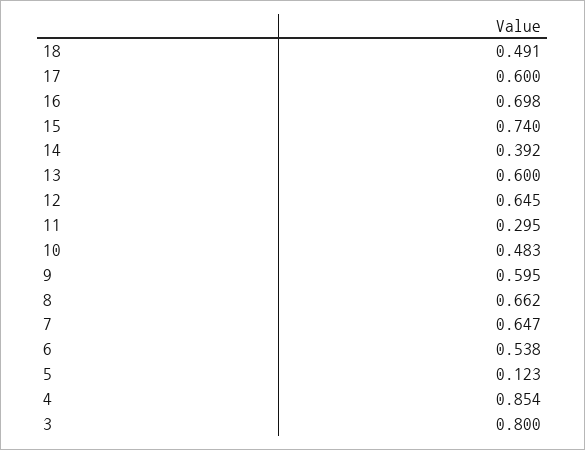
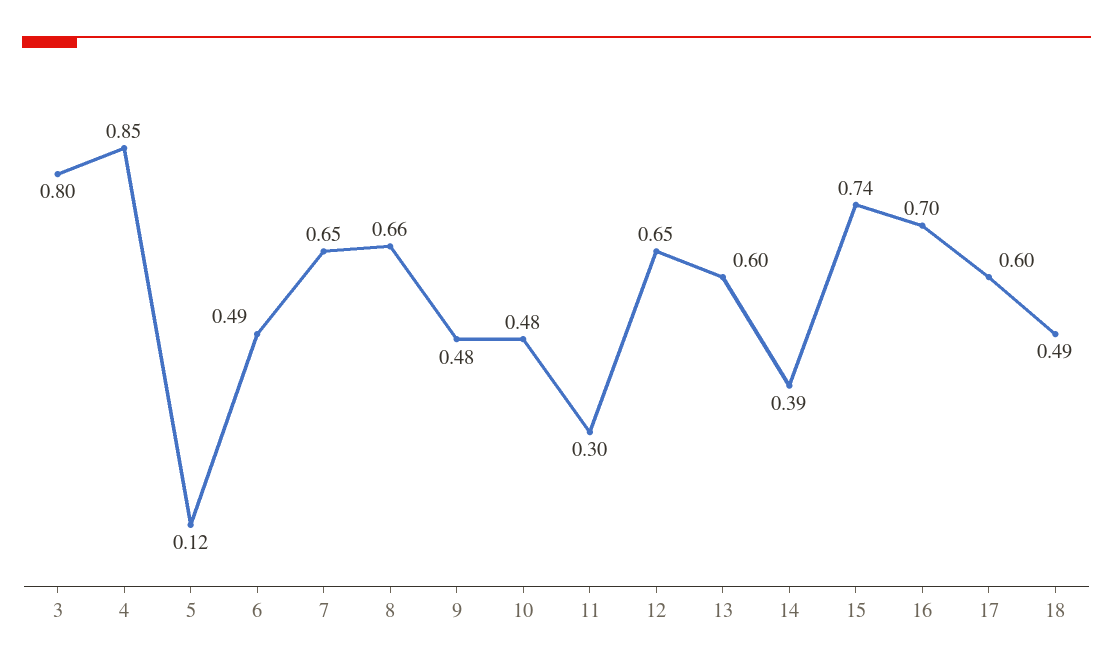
9: 0.595 -> 0.48
6: 0.538 -> 0.49

